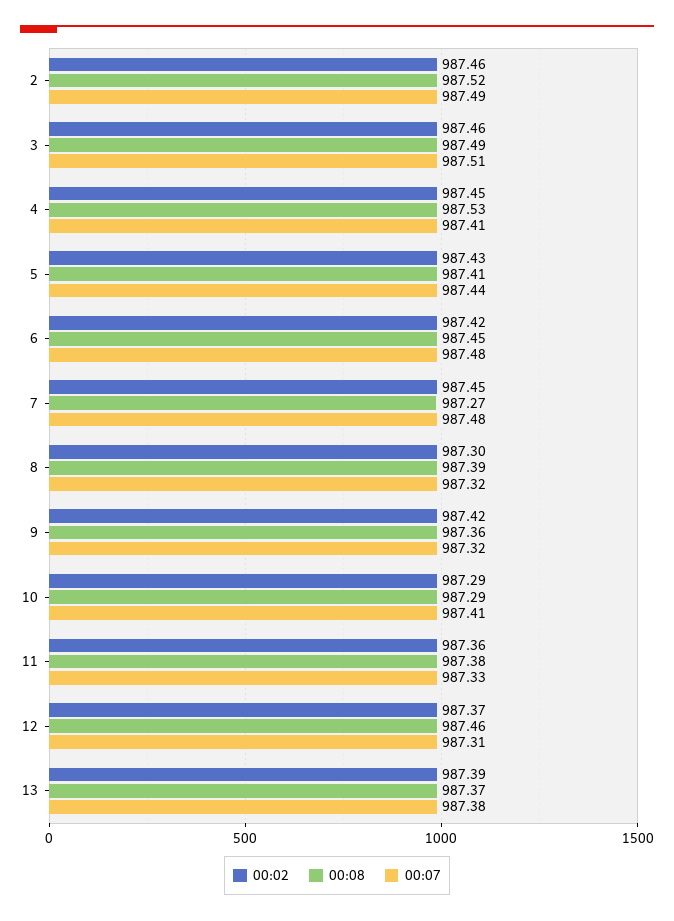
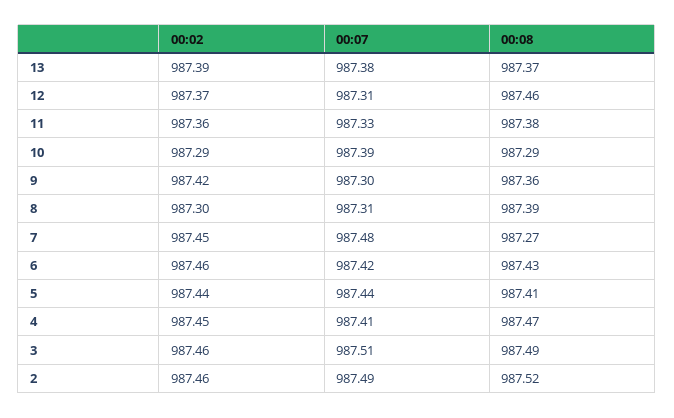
00:08, 4: 987.53 -> 987.47
00:02, 5: 987.43 -> 987.44
00:02, 6: 987.42 -> 987.46
00:08, 6: 987.45 -> 987.43
00:07, 6: 987.48 -> 987.42
00:07, 8: 987.32 -> 987.31
00:07, 9: 987.32 -> 987.3
00:07, 10: 987.41 -> 987.39

